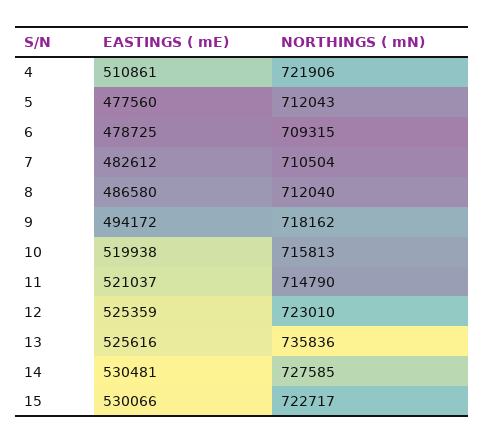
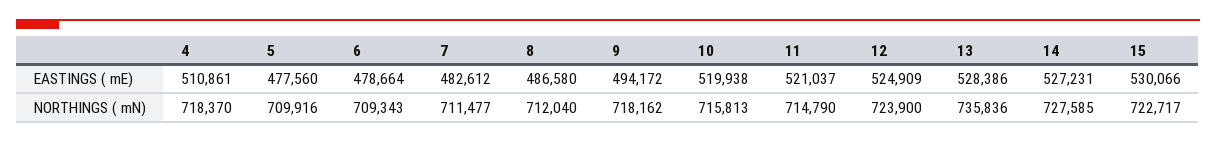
NORTHINGS ( mN), 4: 721906 -> 718370
NORTHINGS ( mN), 5: 712043 -> 709916
EASTINGS ( mE), 6: 478725 -> 478664
NORTHINGS ( mN), 6: 709315 -> 709343
NORTHINGS ( mN), 7: 710504 -> 711477
EASTINGS ( mE), 12: 525359 -> 524909
NORTHINGS ( mN), 12: 723010 -> 723900
EASTINGS ( mE), 13: 525616 -> 528386
EASTINGS ( mE), 14: 530481 -> 527231

